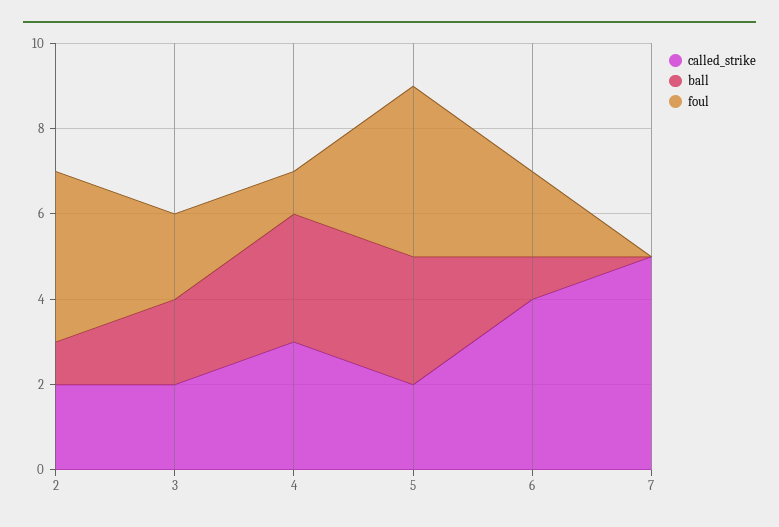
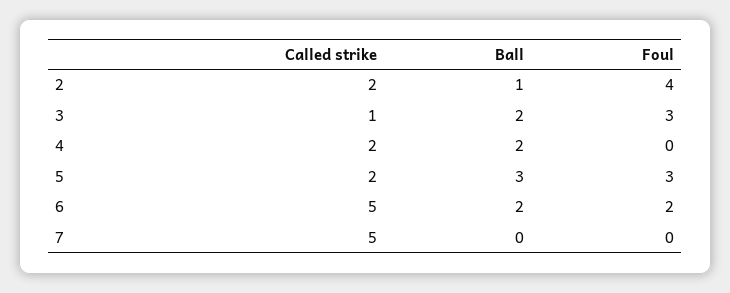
called_strike, 3: 2 -> 1
foul, 3: 2 -> 3
called_strike, 4: 3 -> 2
ball, 4: 3 -> 2
foul, 4: 1 -> 0
foul, 5: 4 -> 3
called_strike, 6: 4 -> 5
ball, 6: 1 -> 2

